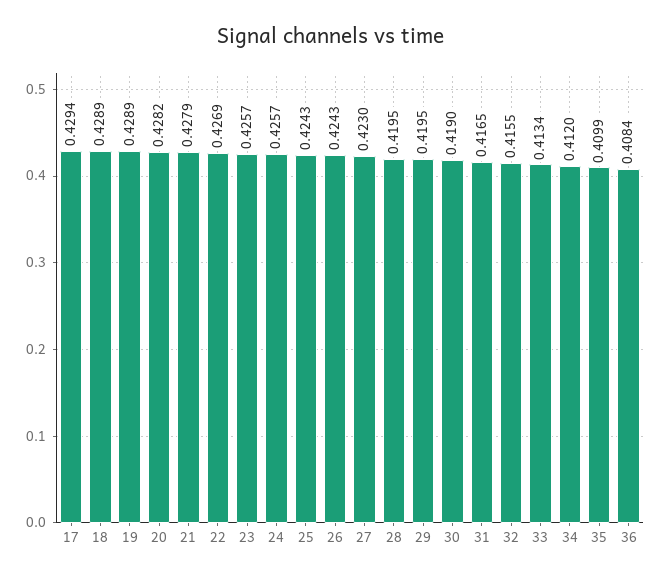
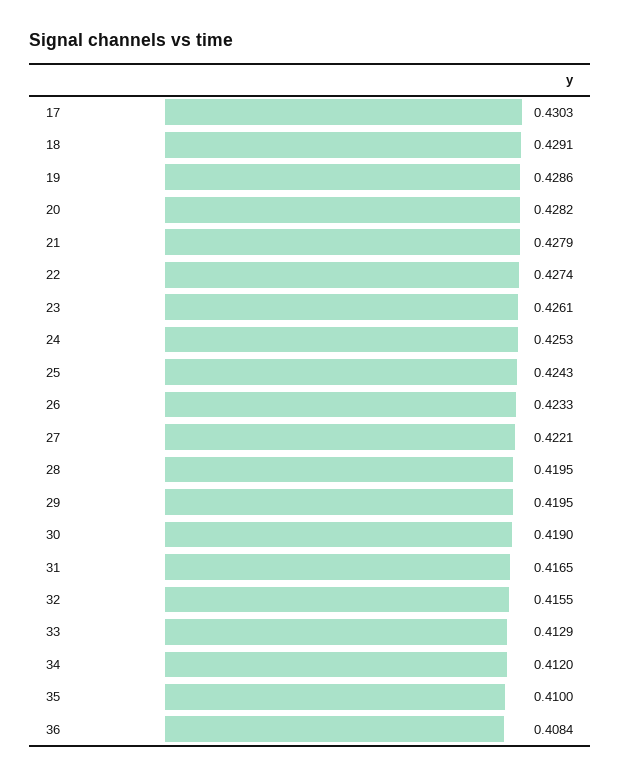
17: 0.4294 -> 0.4303
18: 0.4289 -> 0.4291
19: 0.4289 -> 0.4286
22: 0.4269 -> 0.4274
23: 0.4257 -> 0.4261
24: 0.4257 -> 0.4253
26: 0.4243 -> 0.4233
27: 0.423 -> 0.4221
33: 0.4134 -> 0.4129
35: 0.4099 -> 0.41

